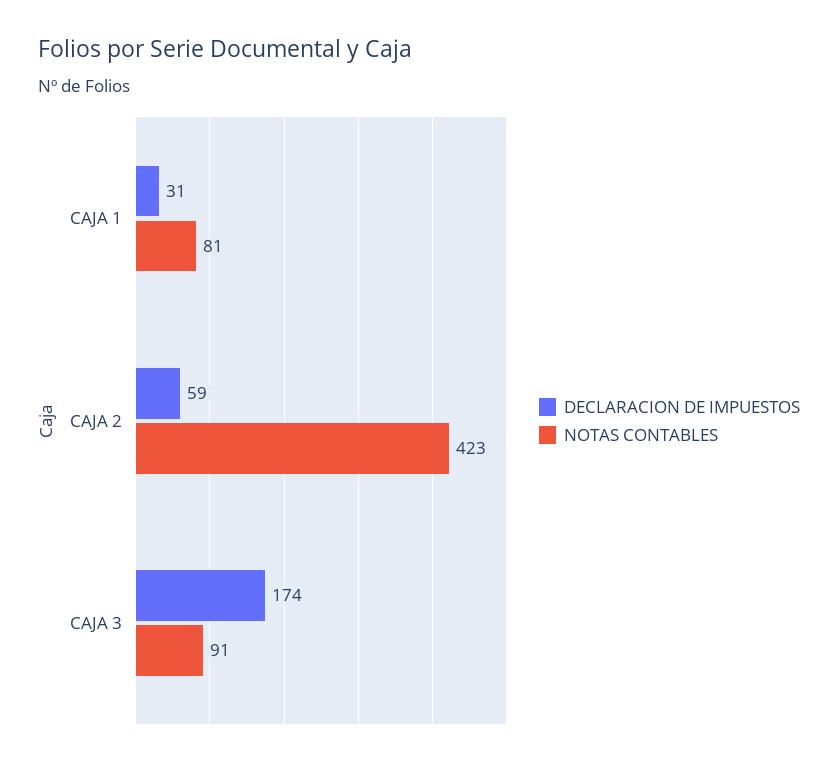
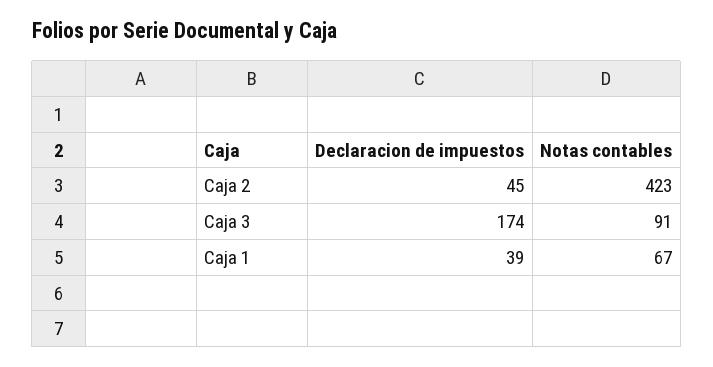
DECLARACION DE IMPUESTOS, CAJA 1: 31 -> 39
NOTAS CONTABLES, CAJA 1: 81 -> 67
DECLARACION DE IMPUESTOS, CAJA 2: 59 -> 45

